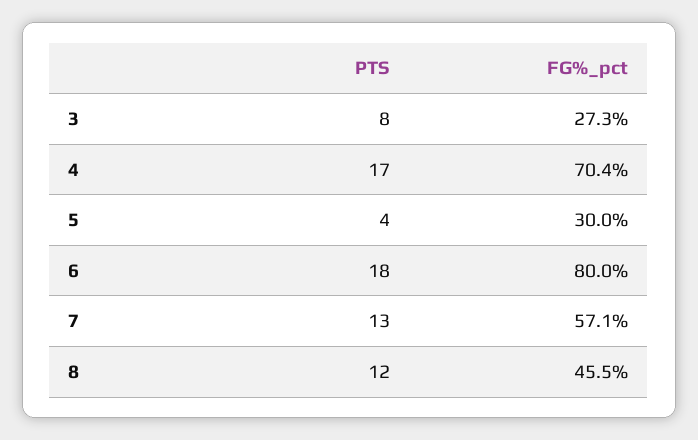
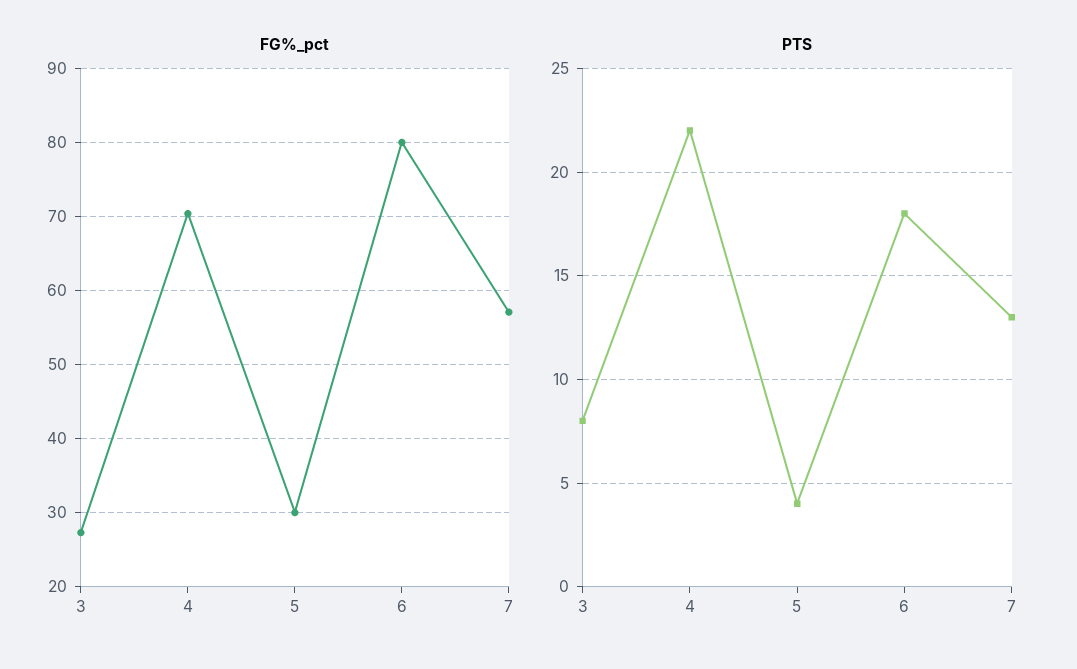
PTS, 4: 17 -> 22
PTS, 8: 12 -> none
FG%_pct, 8: 45.5 -> none

